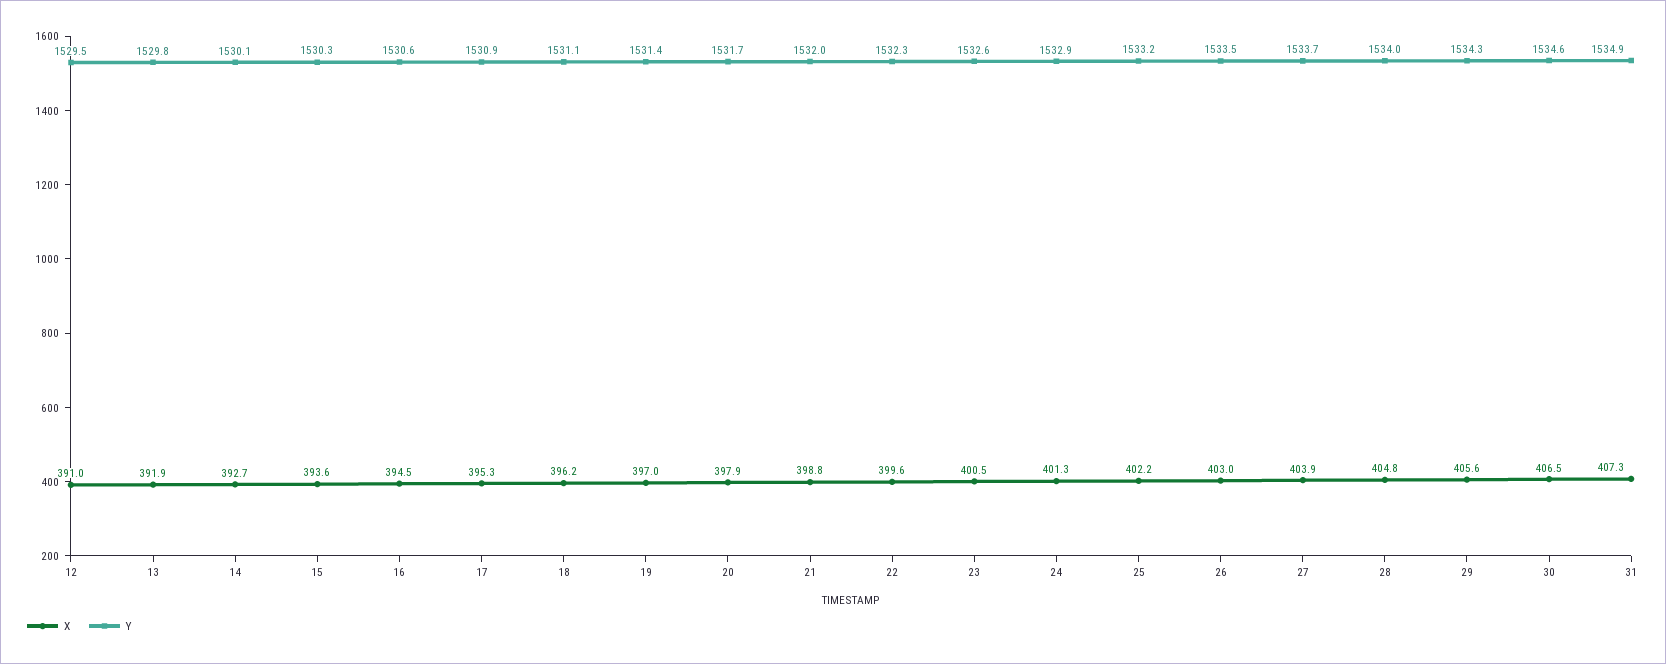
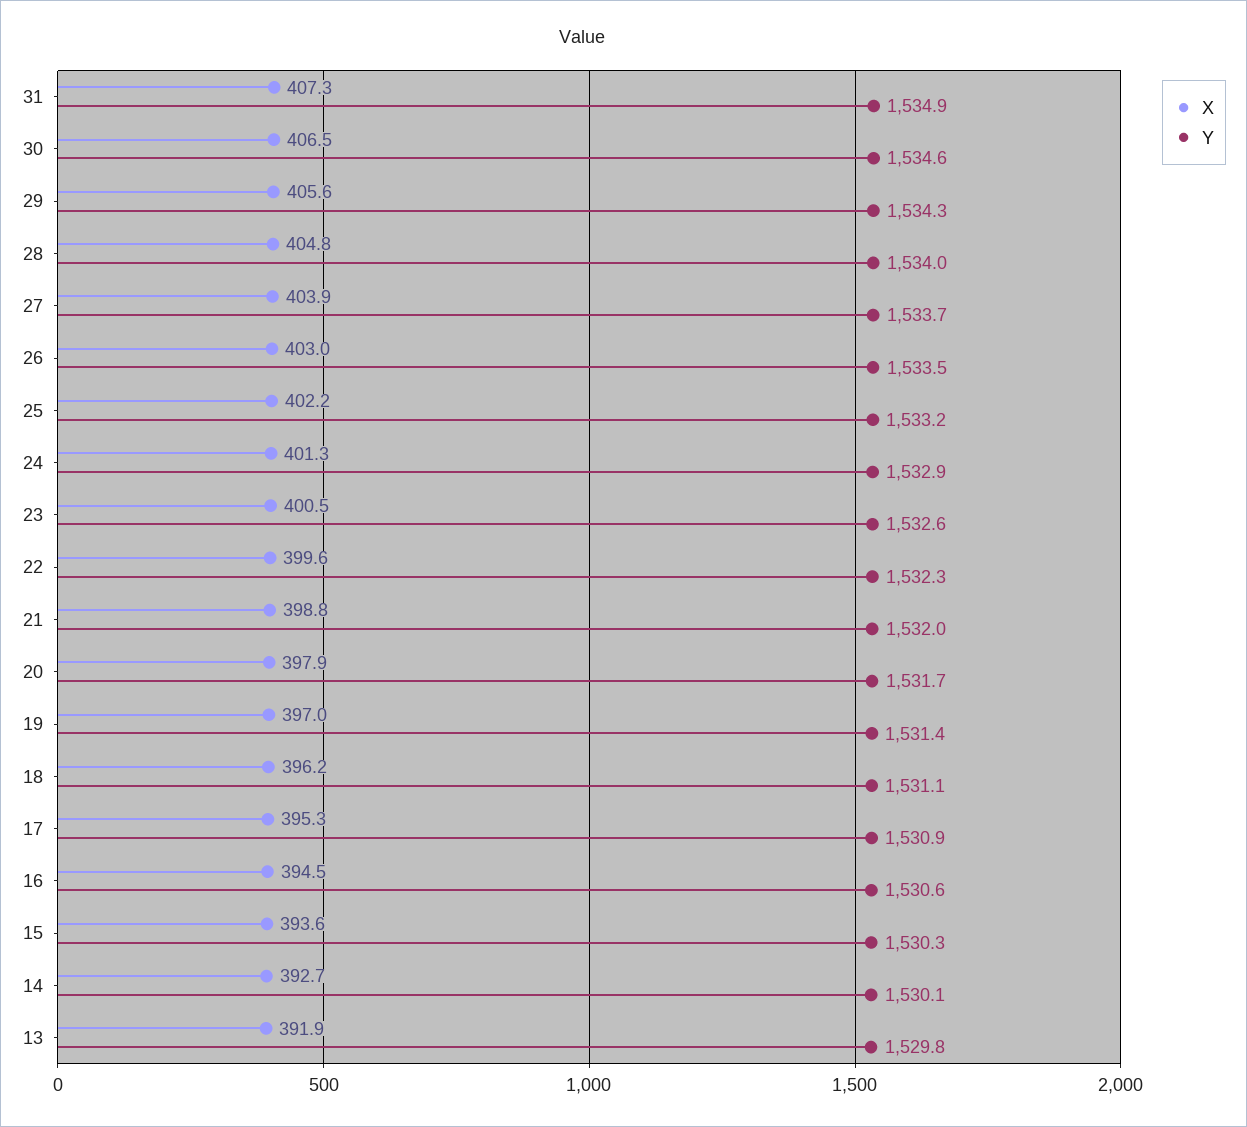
X, 12: 391 -> none
Y, 12: 1529.5 -> none

